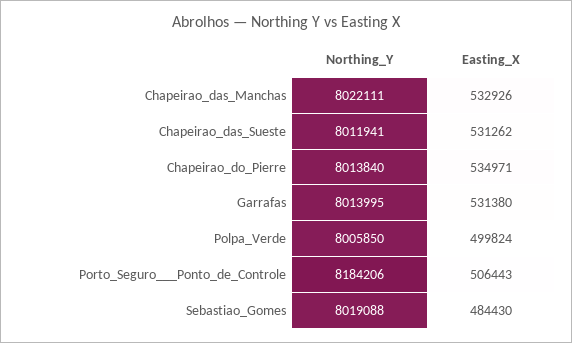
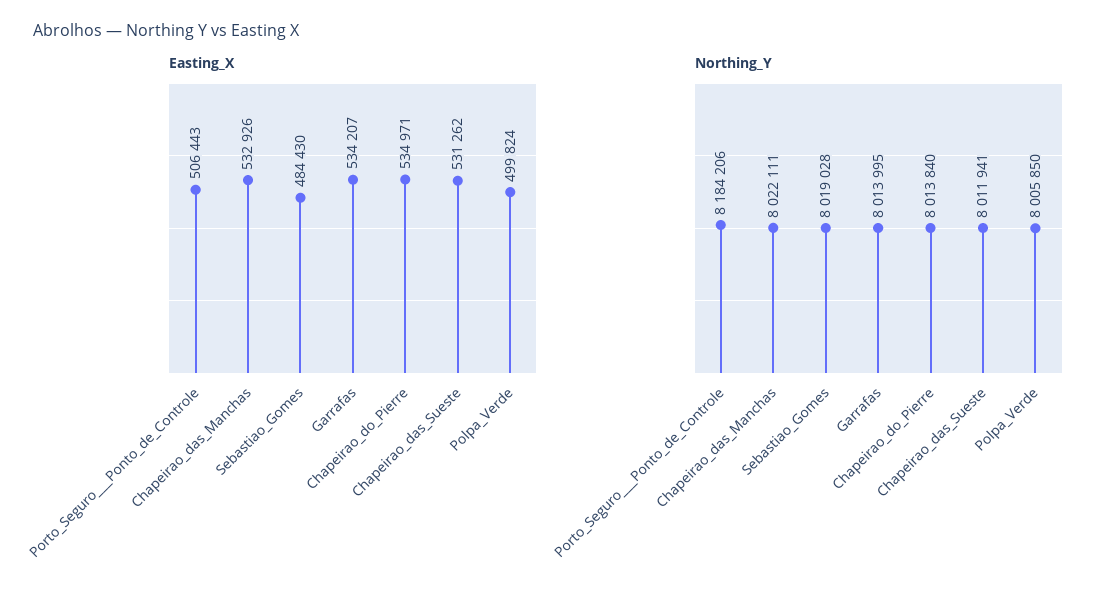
Easting_X, Garrafas: 531380 -> 534207
Northing_Y, Sebastiao_Gomes: 8019088 -> 8019028

